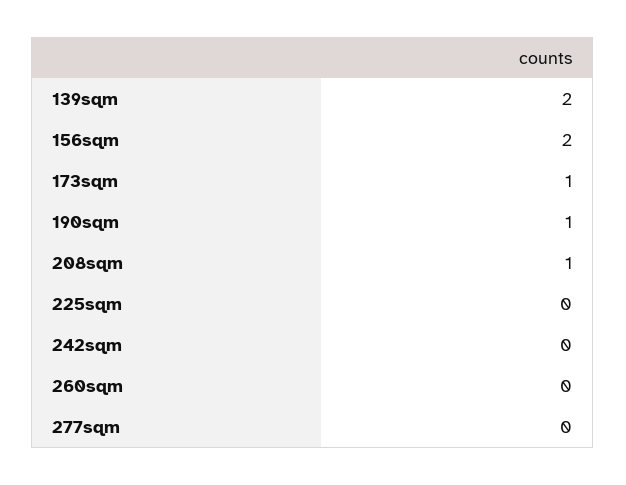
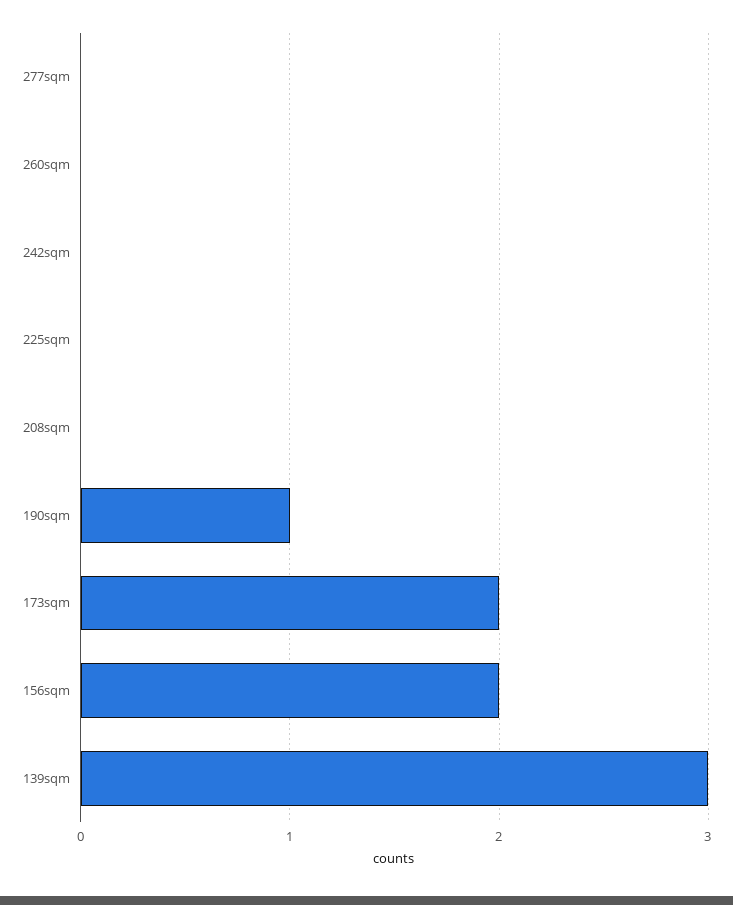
139sqm: 2 -> 3
173sqm: 1 -> 2
208sqm: 1 -> 0

